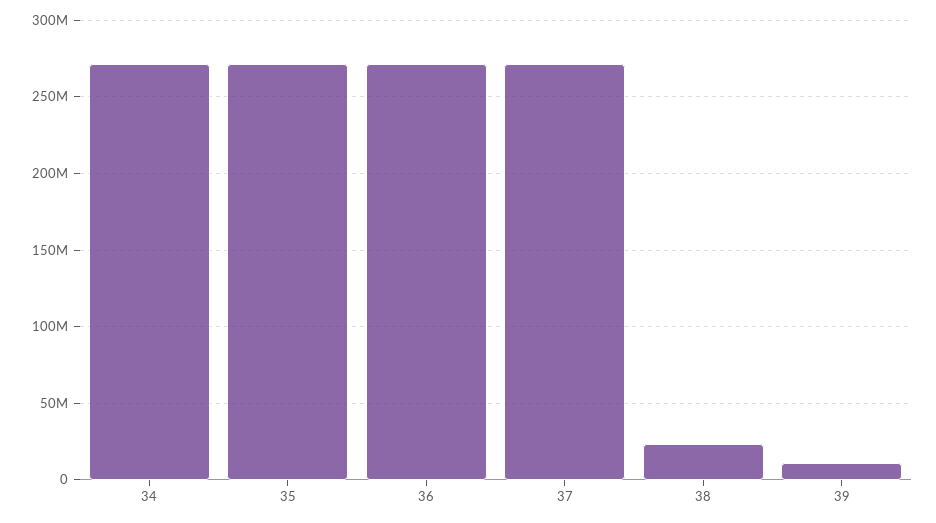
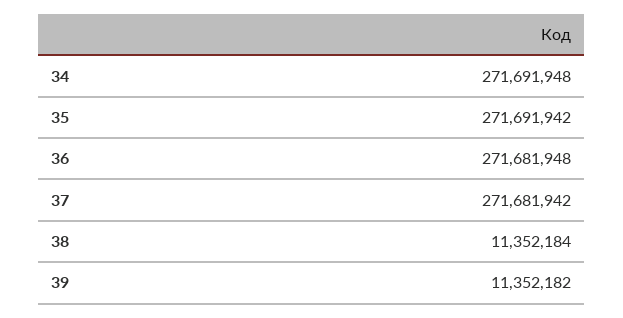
38: 25000000 -> 11352184

